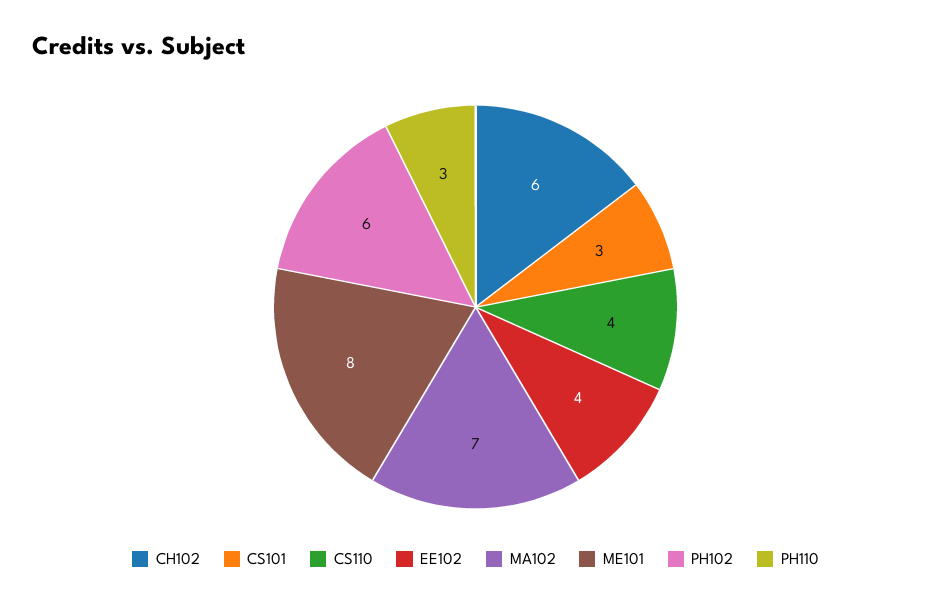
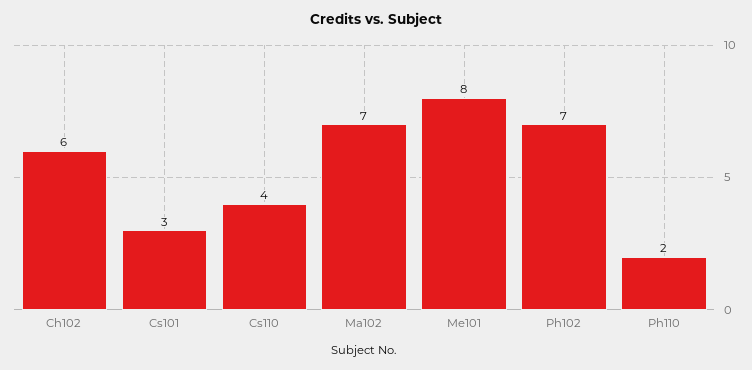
EE102: 4 -> none
PH102: 6 -> 7
PH110: 3 -> 2

